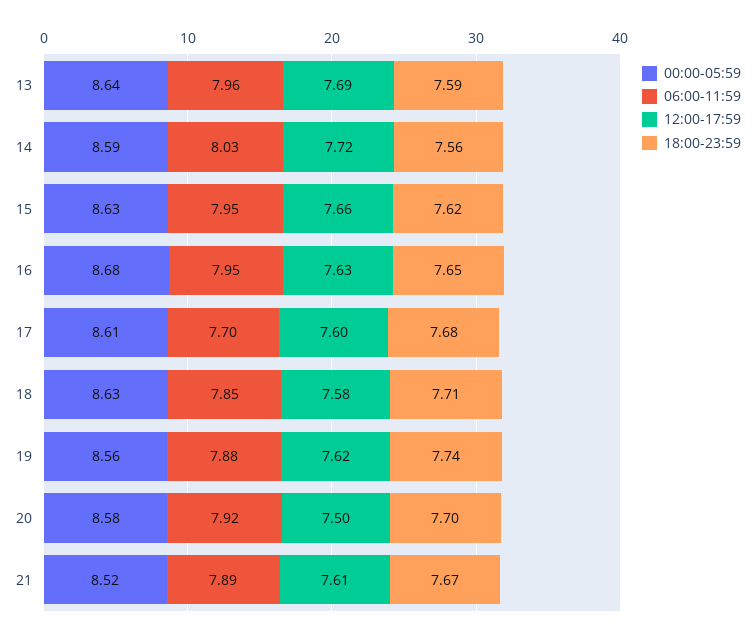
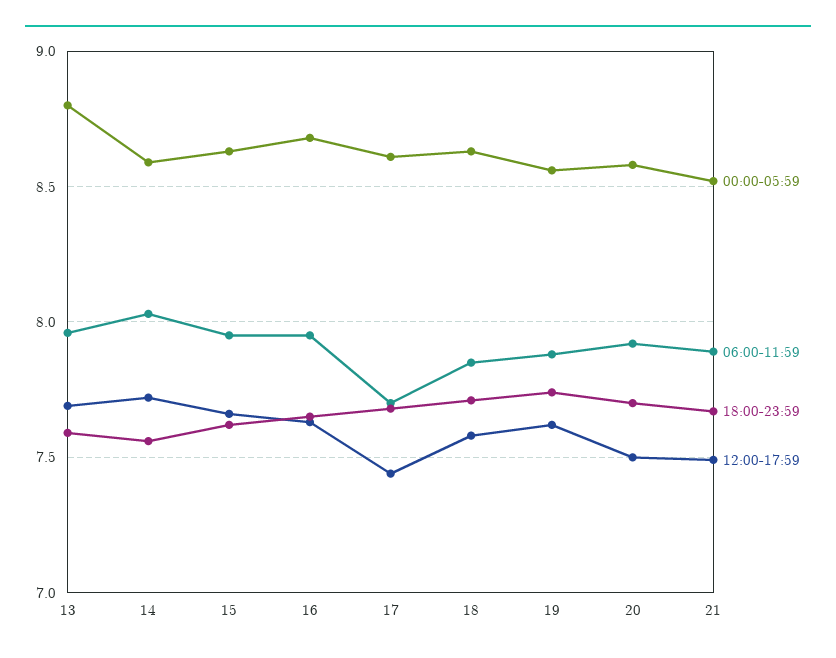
00:00-05:59, 13: 8.64 -> 8.8
12:00-17:59, 17: 7.6 -> 7.45
12:00-17:59, 21: 7.61 -> 7.5

